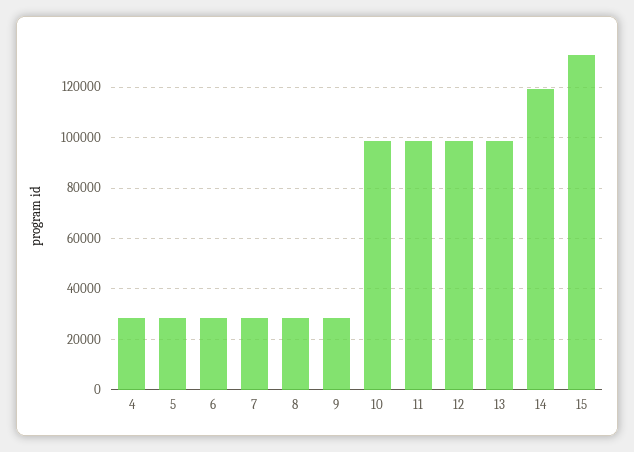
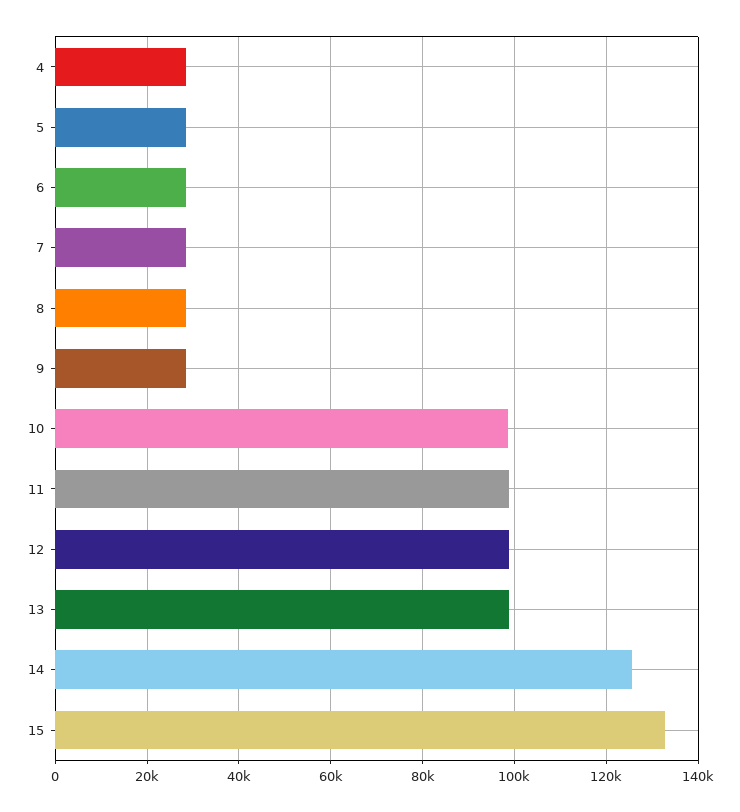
14: 120000 -> 126000

